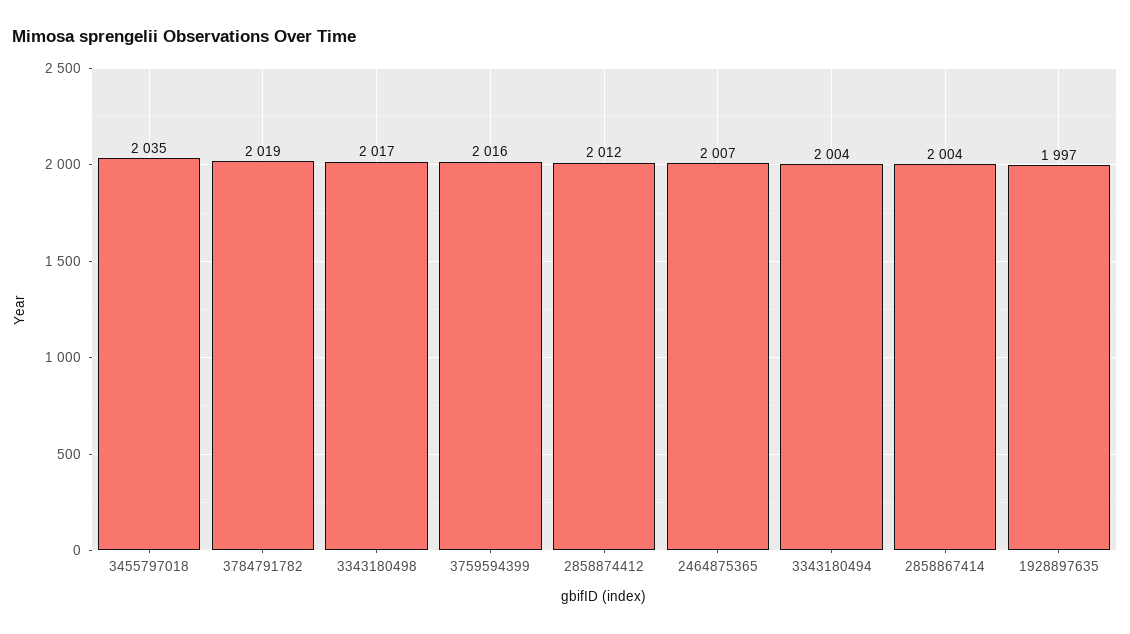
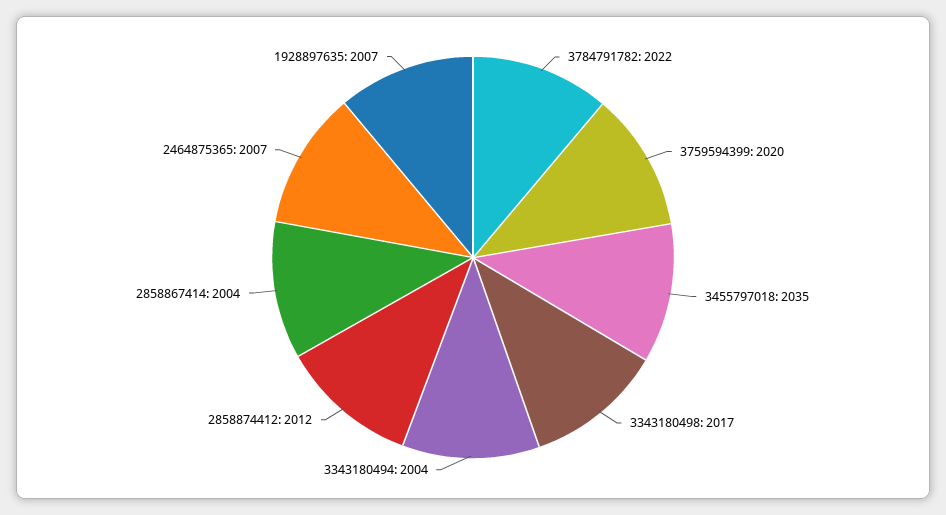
3784791782: 2019 -> 2022
3759594399: 2016 -> 2020
1928897635: 1997 -> 2007

